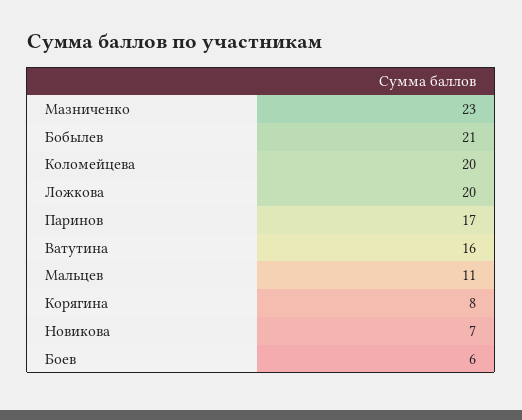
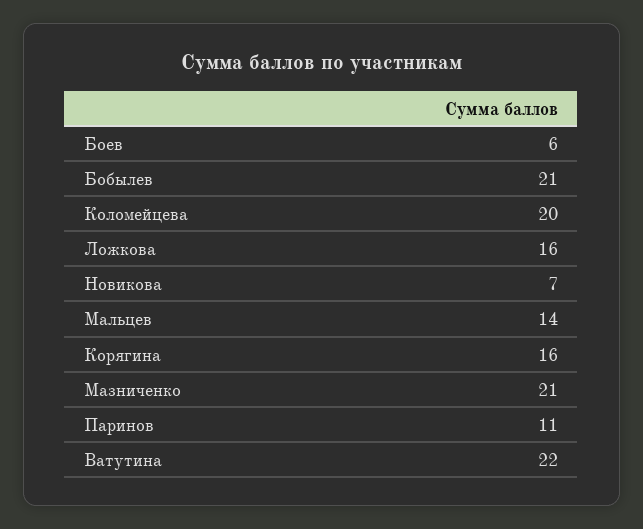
Мазниченко: 23 -> 21
Ложкова: 20 -> 16
Паринов: 17 -> 11
Ватутина: 16 -> 22
Мальцев: 11 -> 14
Корягина: 8 -> 16

